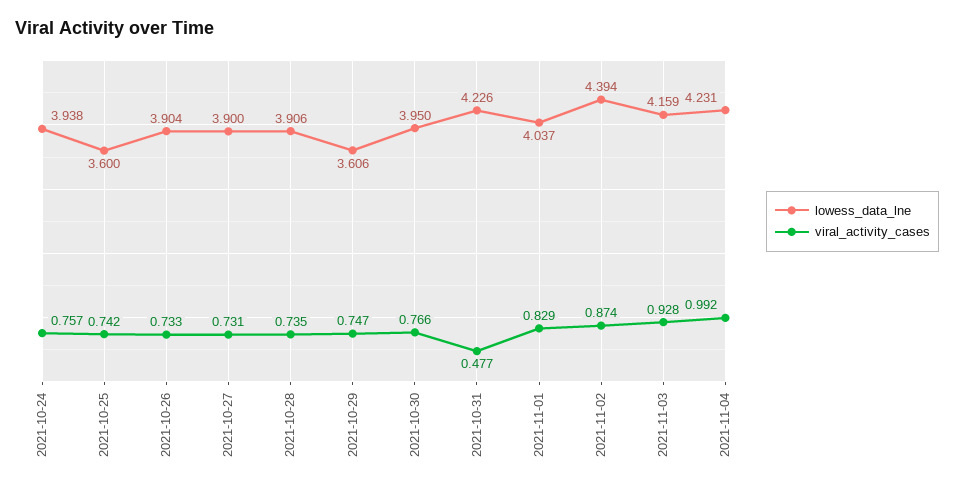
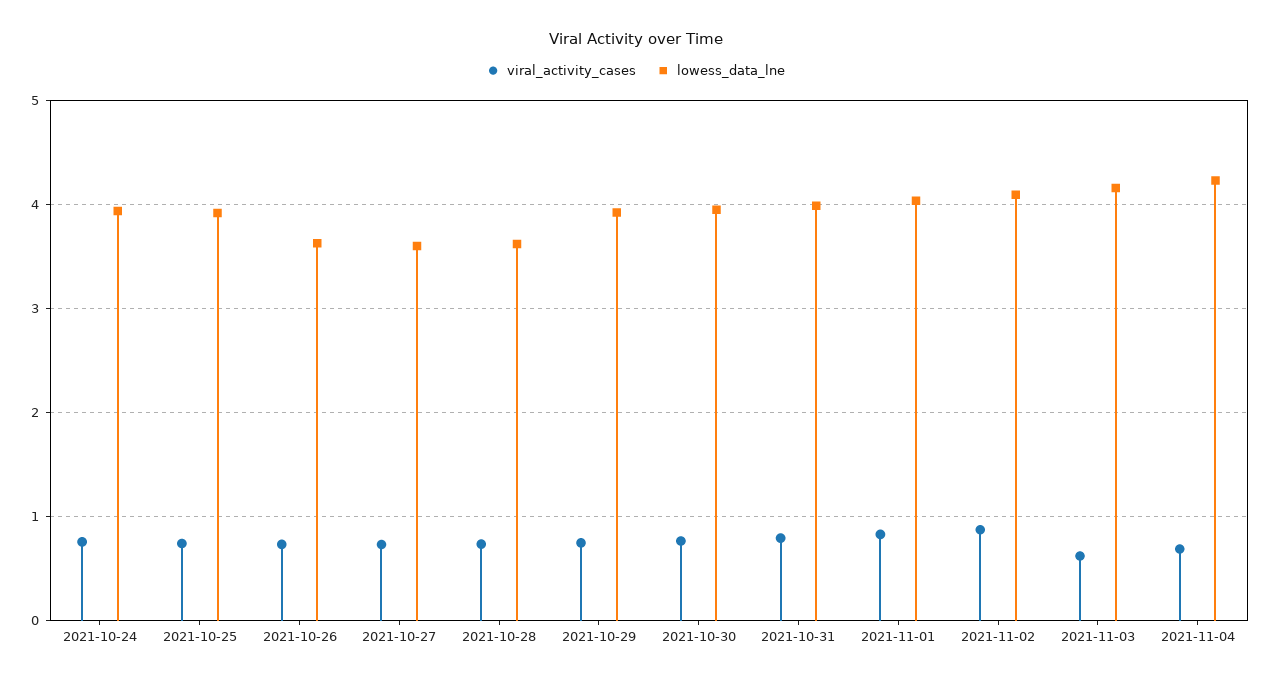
lowess_data_lne, 2021-10-25: 3.6 -> 3.9
lowess_data_lne, 2021-10-26: 3.904 -> 3.6
lowess_data_lne, 2021-10-27: 3.9 -> 3.6
lowess_data_lne, 2021-10-28: 3.906 -> 3.6
lowess_data_lne, 2021-10-29: 3.606 -> 3.9
lowess_data_lne, 2021-10-31: 4.226 -> 4
viral_activity_cases, 2021-10-31: 0.477 -> 0.8
lowess_data_lne, 2021-11-02: 4.394 -> 4.1
viral_activity_cases, 2021-11-03: 0.928 -> 0.6
viral_activity_cases, 2021-11-04: 0.992 -> 0.7

